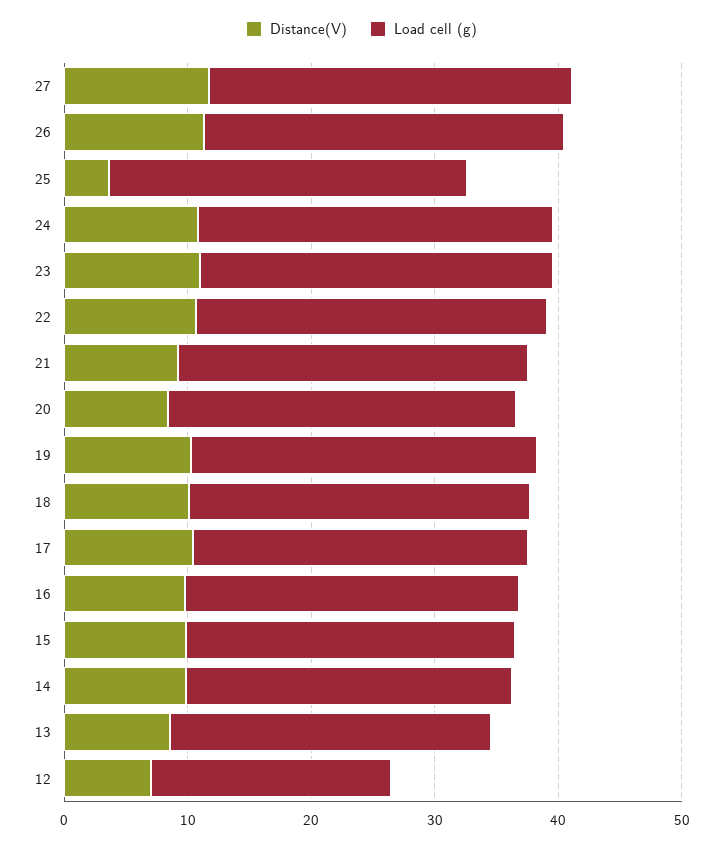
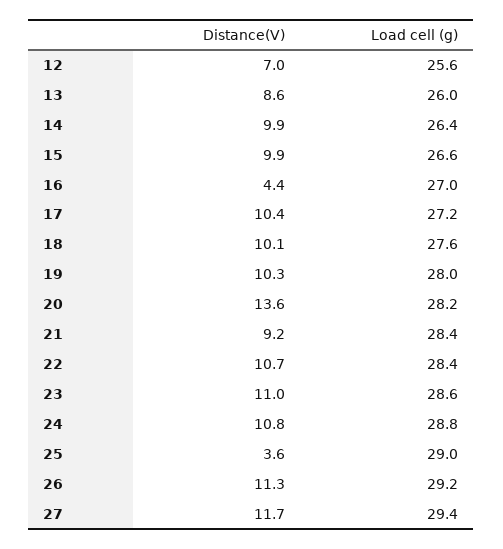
Distance(V), 20: 8 -> 13.6
Distance(V), 16: 10 -> 4.4
Load cell (g), 12: 20 -> 25.6

